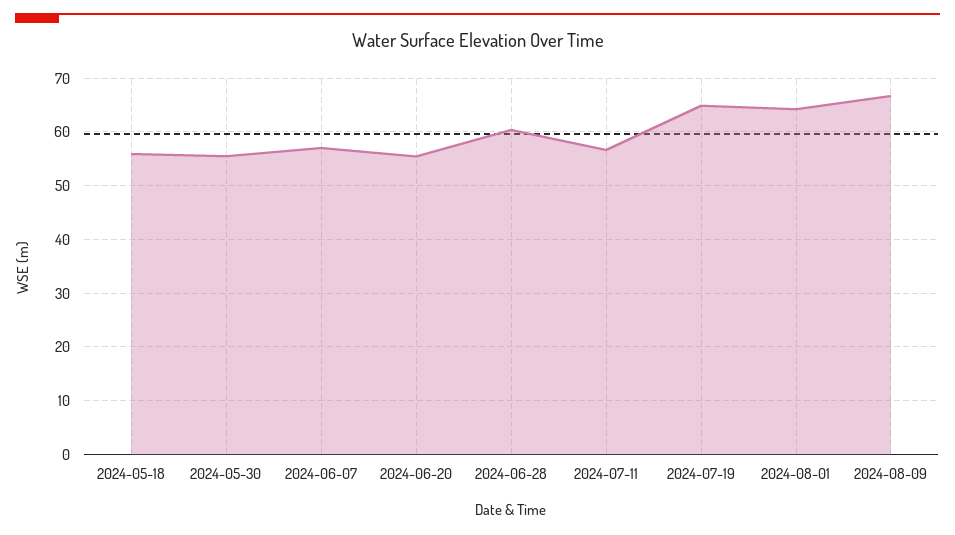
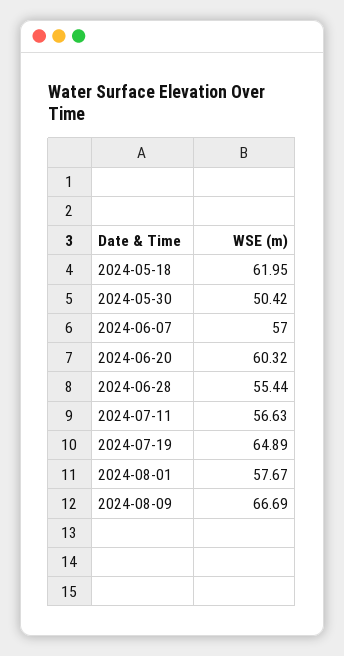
2024-05-18: 56 -> 61.95
2024-05-30: 56 -> 50.42
2024-06-20: 56 -> 60.32
2024-06-28: 60 -> 55.44
2024-08-01: 64 -> 57.67

